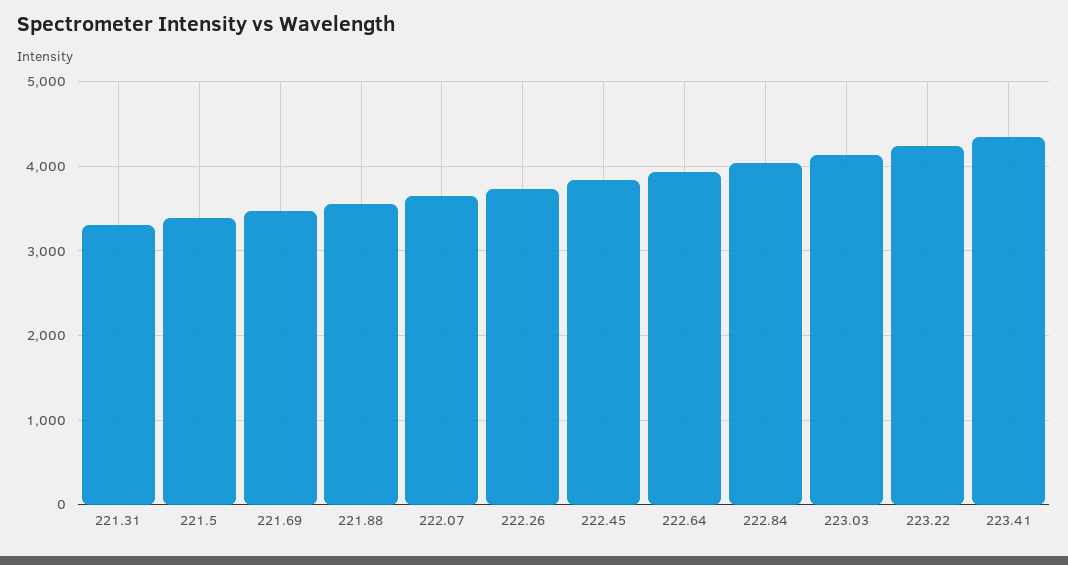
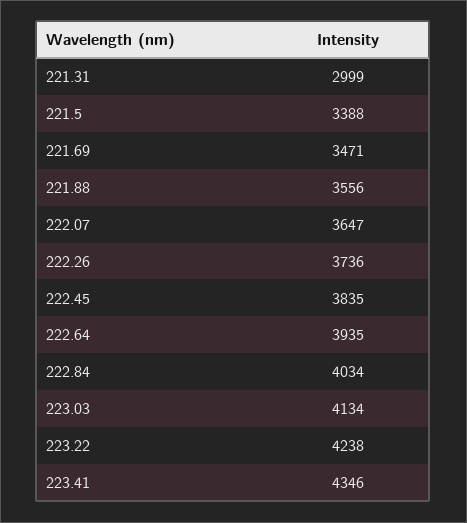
221.31: 3300 -> 2999

